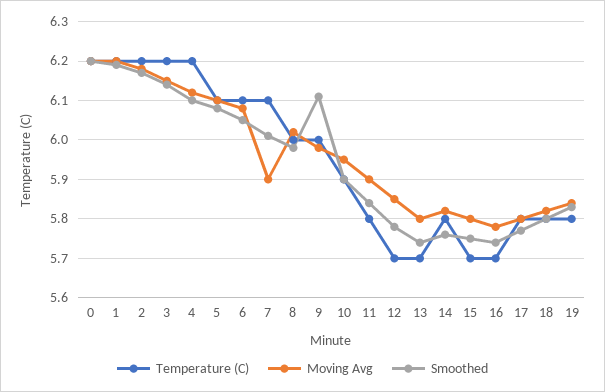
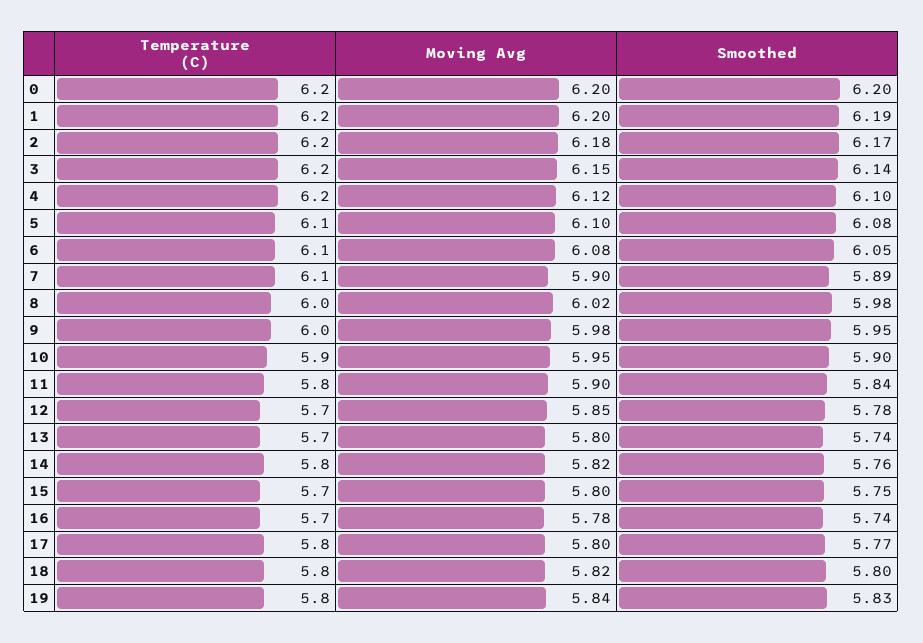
Smoothed, 7: 6 -> 5.89
Smoothed, 9: 6.1 -> 5.95

